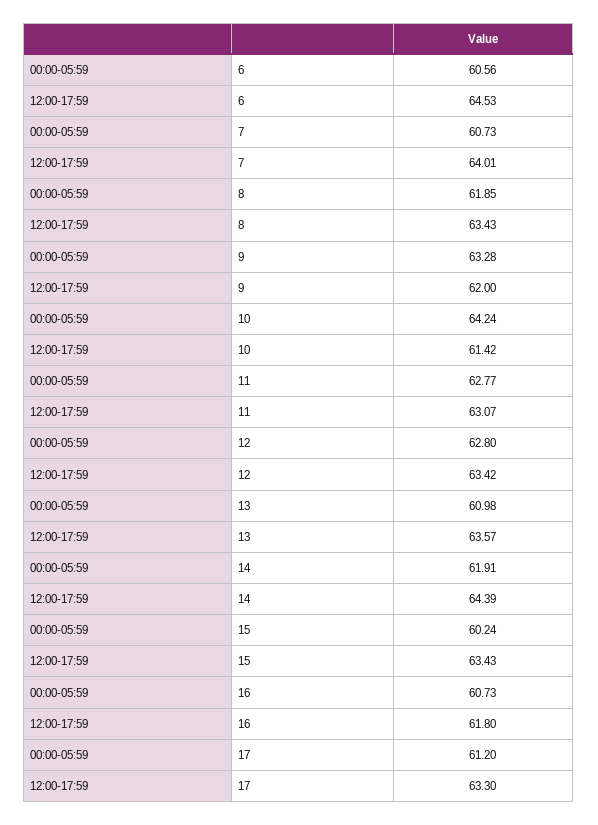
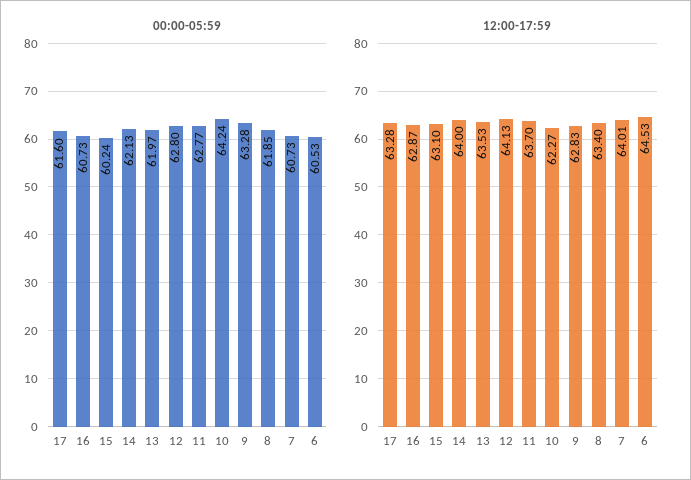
00:00-05:59, 6: 60.56 -> 60.53
12:00-17:59, 8: 63.43 -> 63.4
12:00-17:59, 9: 62 -> 62.83
12:00-17:59, 10: 61.42 -> 62.27
12:00-17:59, 11: 63.07 -> 63.7
12:00-17:59, 12: 63.42 -> 64.13
00:00-05:59, 13: 60.98 -> 61.97
12:00-17:59, 13: 63.57 -> 63.53
00:00-05:59, 14: 61.91 -> 62.13
12:00-17:59, 14: 64.39 -> 64
12:00-17:59, 15: 63.43 -> 63.1
12:00-17:59, 16: 61.8 -> 62.87
00:00-05:59, 17: 61.2 -> 61.6
12:00-17:59, 17: 63.3 -> 63.28

